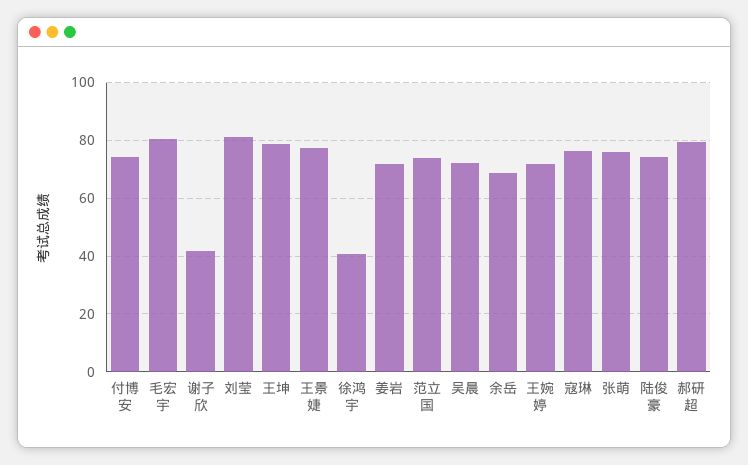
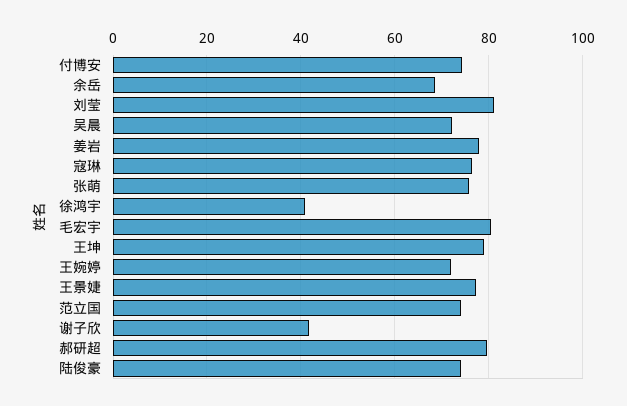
姜岩: 72.5 -> 78

